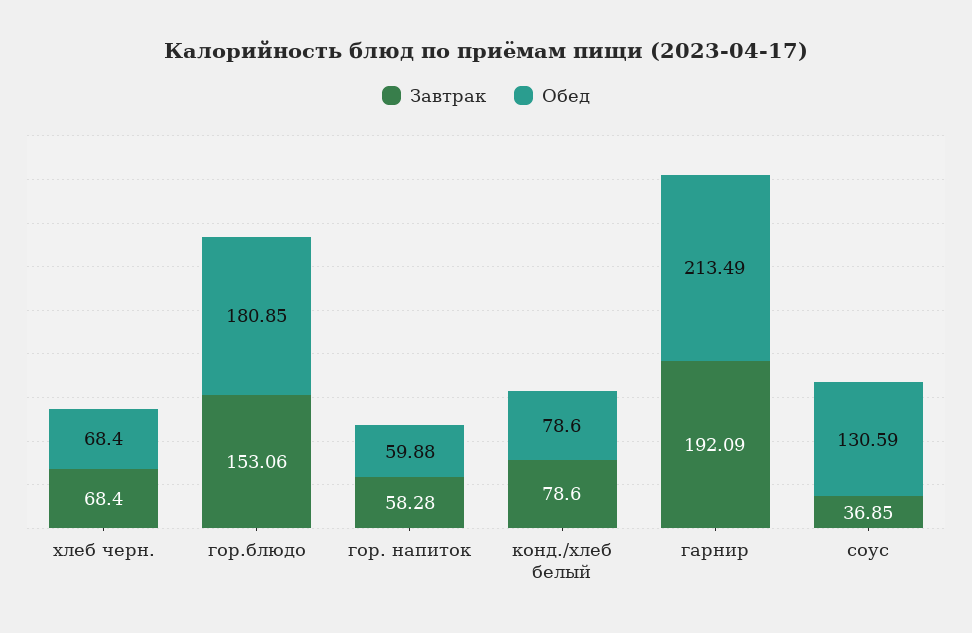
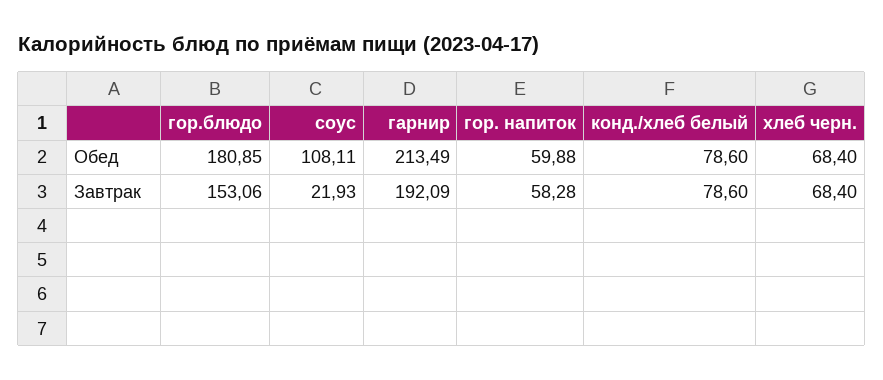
Завтрак, соус: 36.85 -> 21.93
Обед, соус: 130.59 -> 108.11

